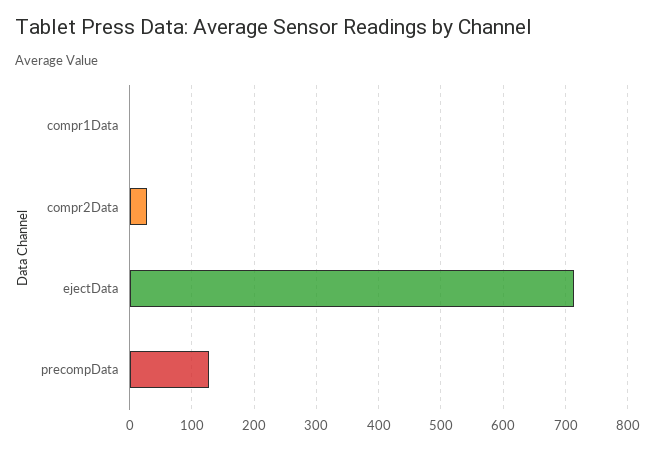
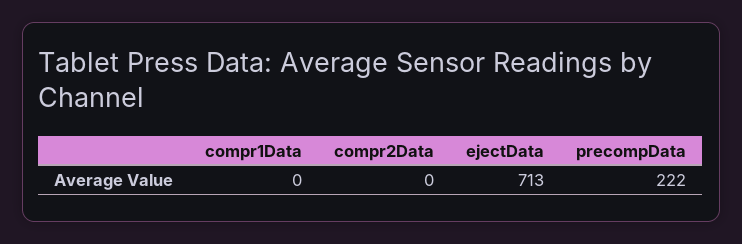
compr2Data: 30 -> 0
precompData: 130 -> 222

